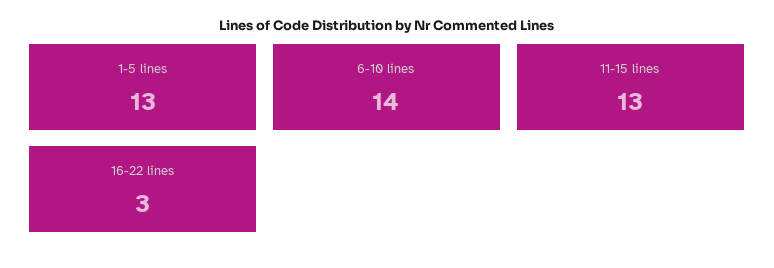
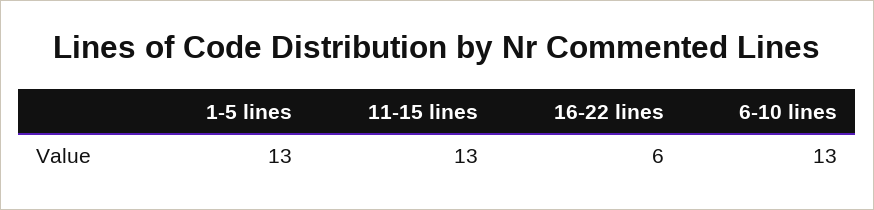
6-10 lines: 14 -> 13
16-22 lines: 3 -> 6

